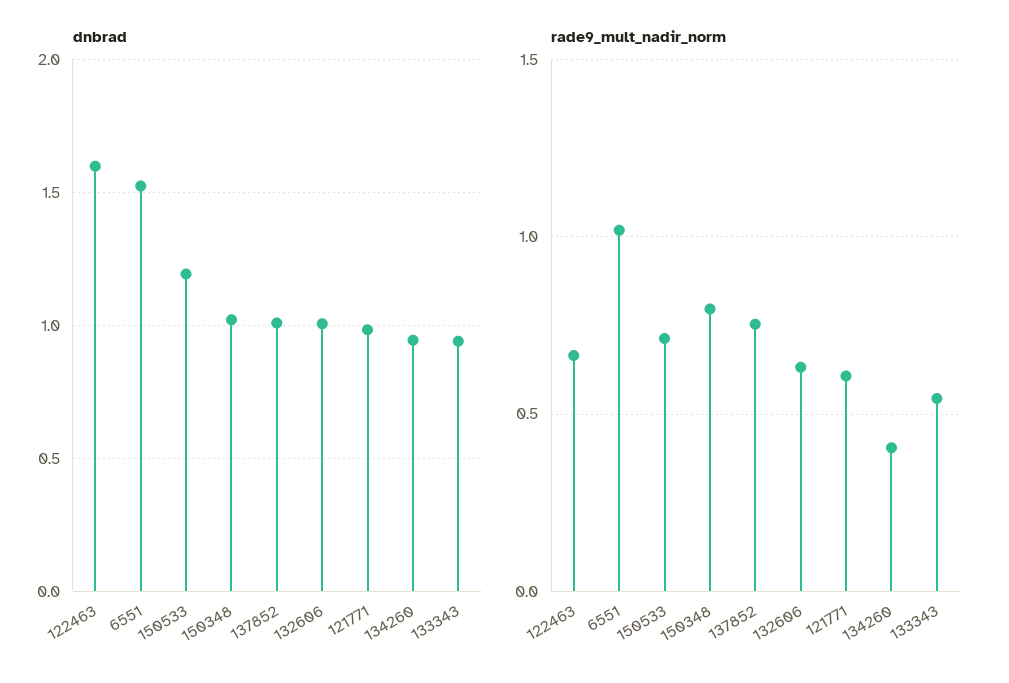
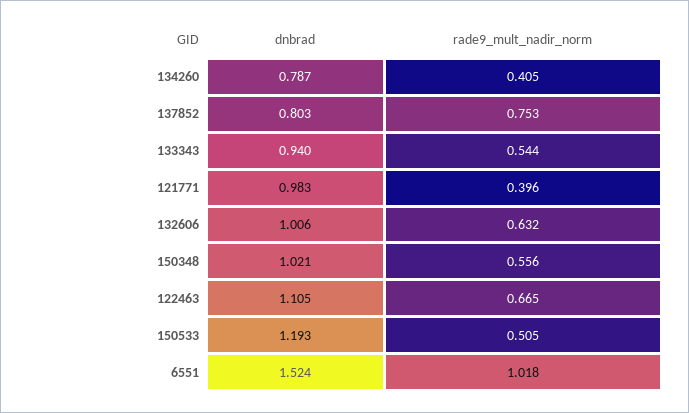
dnbrad, 122463: 1.6 -> 1.105
dnbrad, 137852: 1 -> 0.803
dnbrad, 134260: 0.95 -> 0.787
rade9_mult_nadir_norm, 150533: 0.7 -> 0.505
rade9_mult_nadir_norm, 150348: 0.8 -> 0.556
rade9_mult_nadir_norm, 121771: 0.6 -> 0.396

